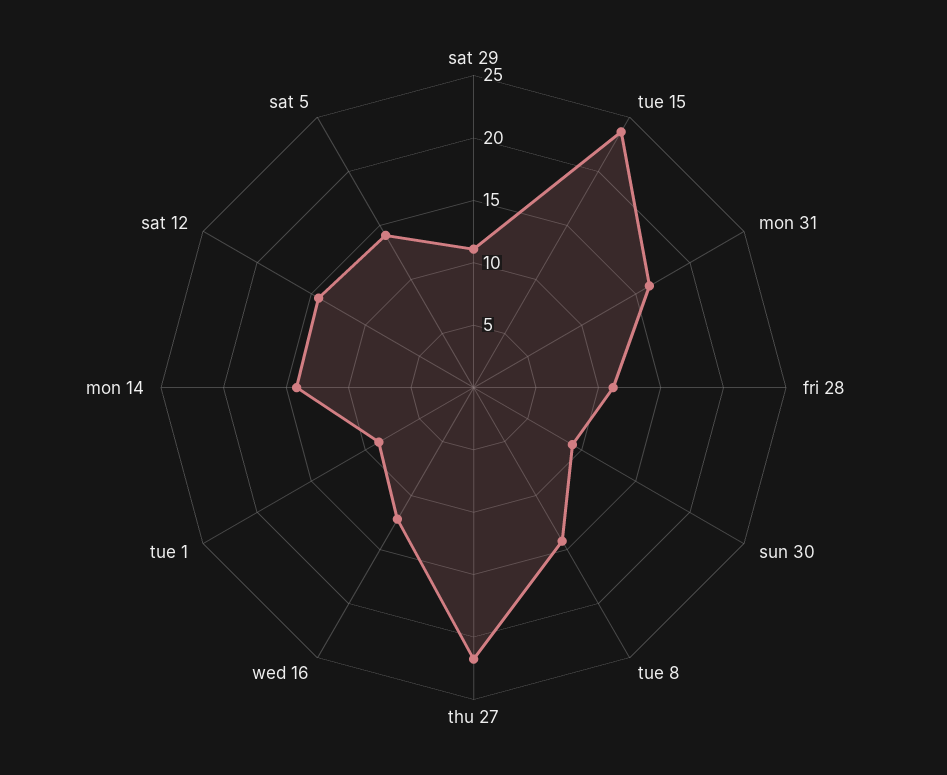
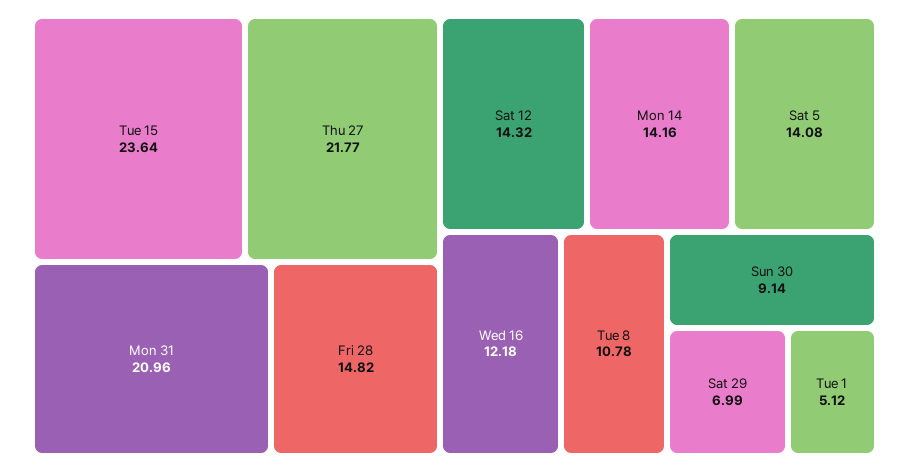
sat 29: 11 -> 6.99
mon 31: 16 -> 20.96
fri 28: 11 -> 14.82
tue 8: 14 -> 10.78
tue 1: 9 -> 5.12

